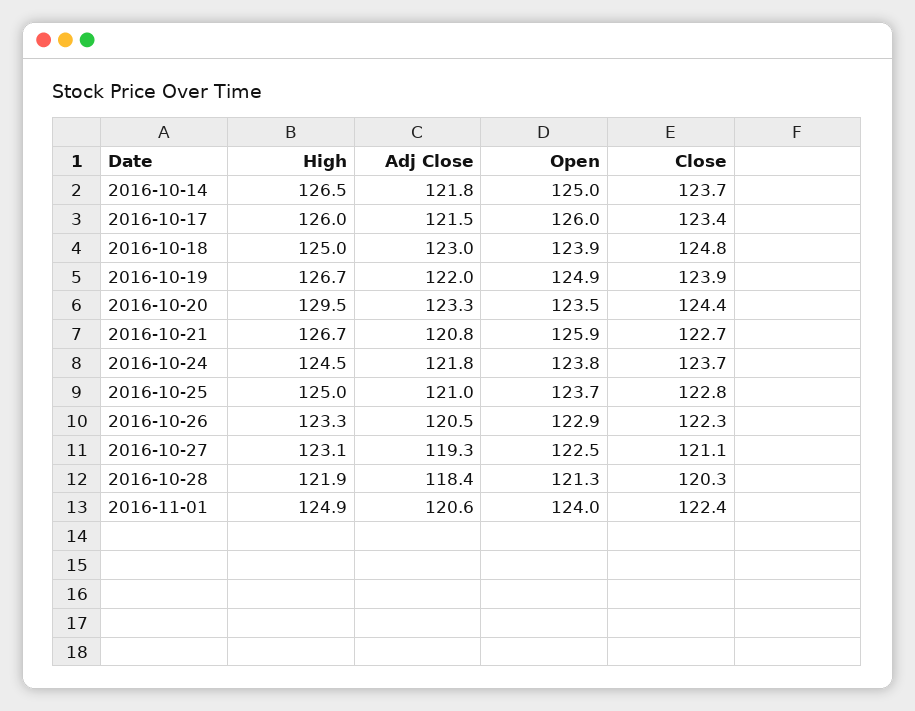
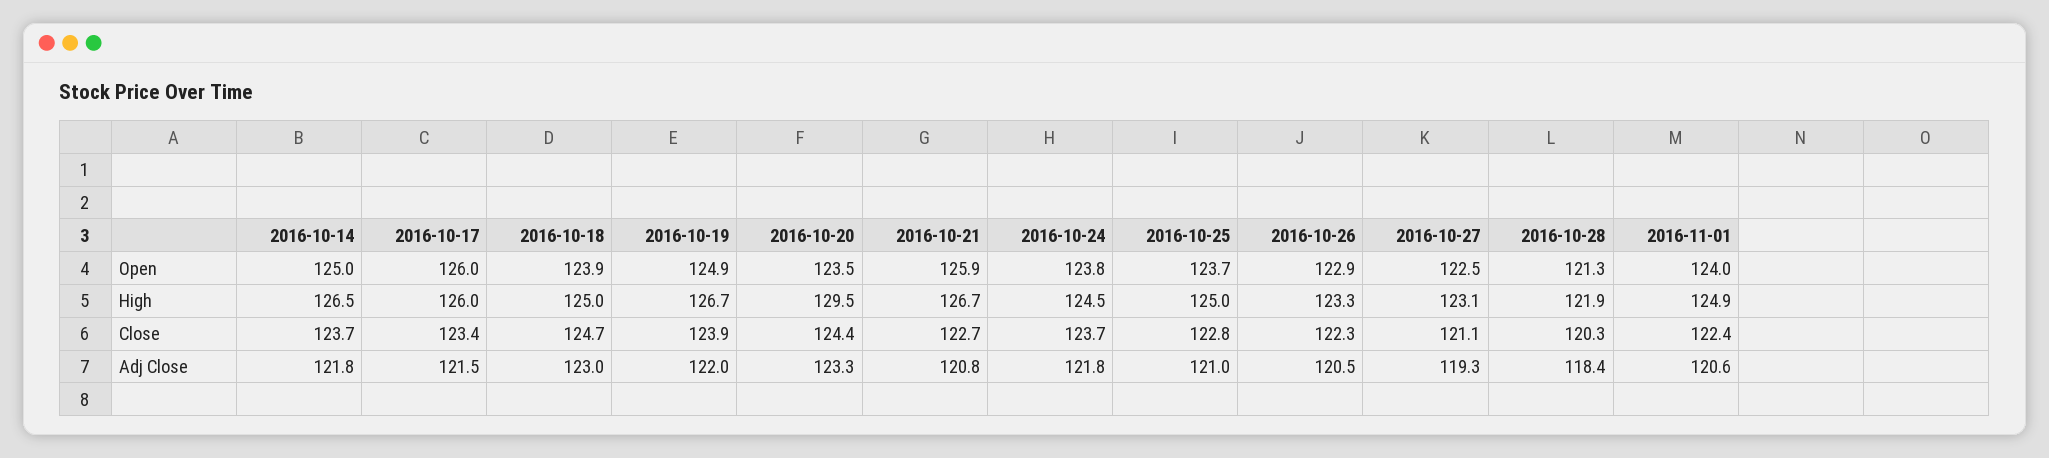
Close, 2016-10-18: 124.8 -> 124.7

